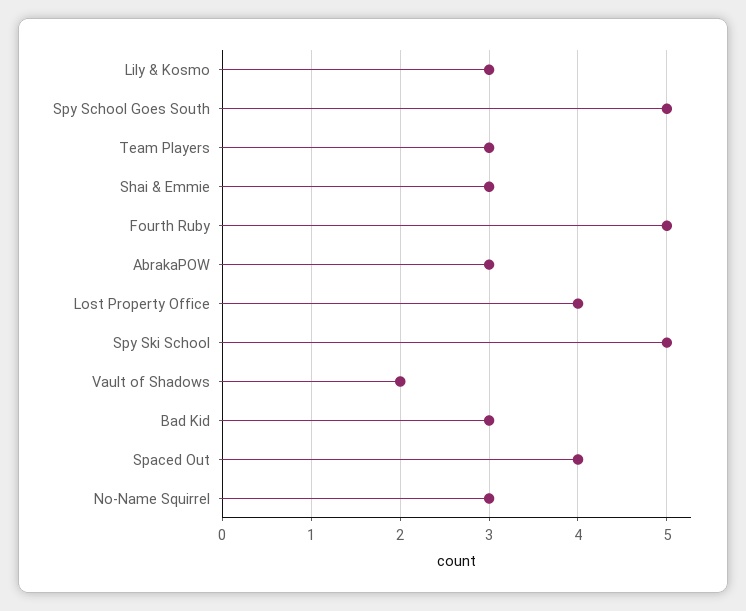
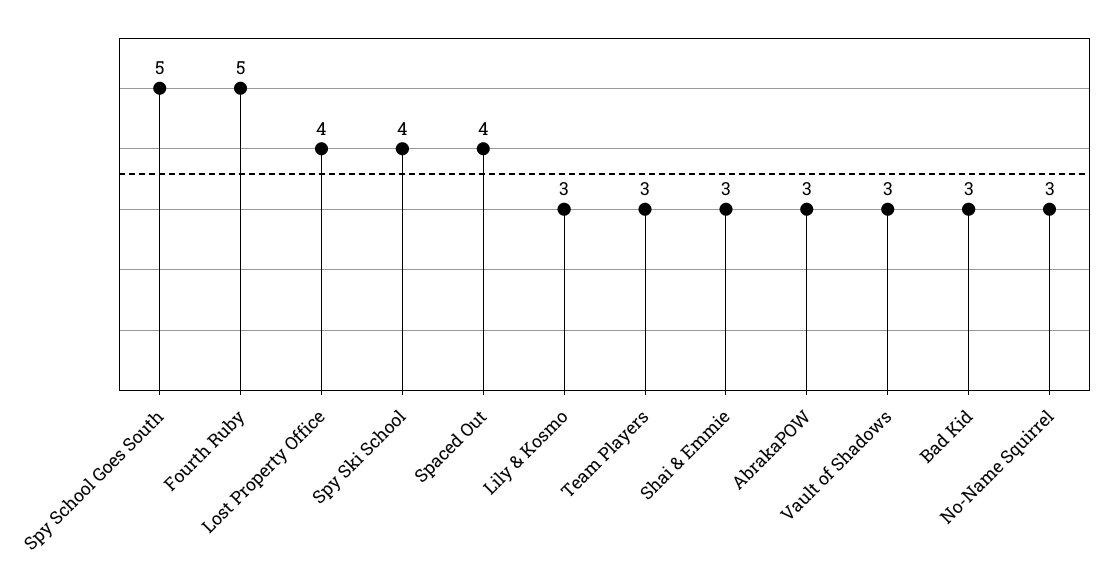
Spy Ski School: 5 -> 4
Vault of Shadows: 2 -> 3

